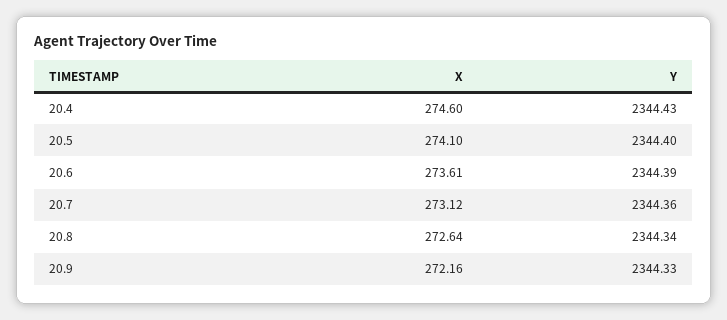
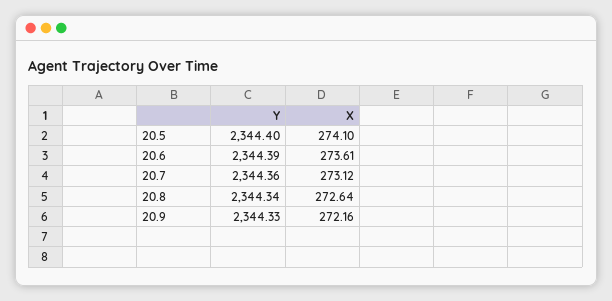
X, 20.4: 274.6 -> none
Y, 20.4: 2344.43 -> none

